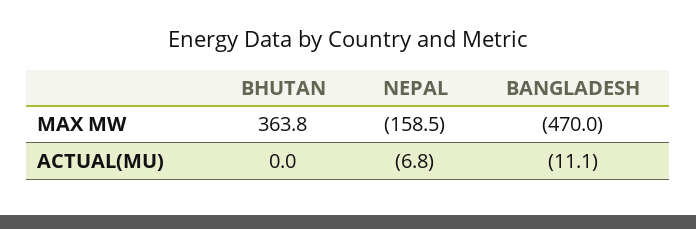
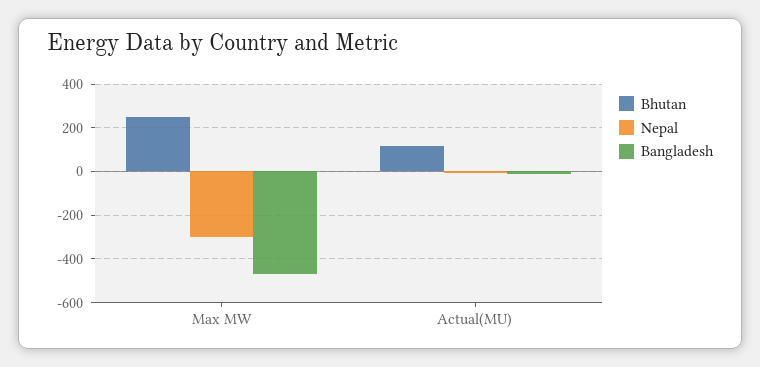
BHUTAN, MAX MW: 363.8 -> 250
NEPAL, MAX MW: -158.5 -> -300
BHUTAN, ACTUAL(MU): 0 -> 100

